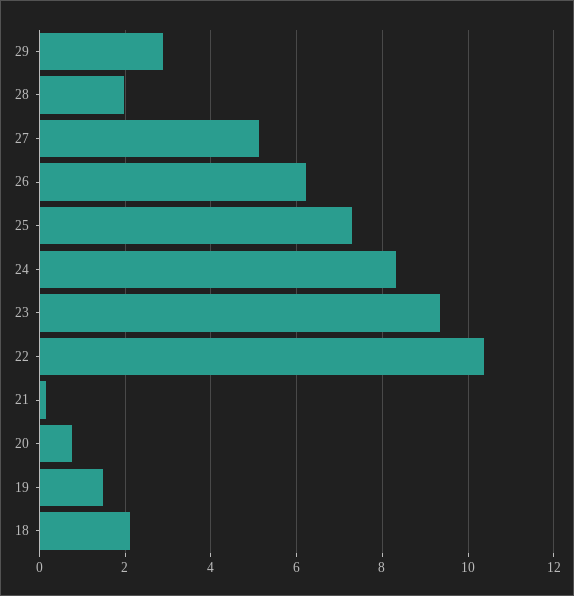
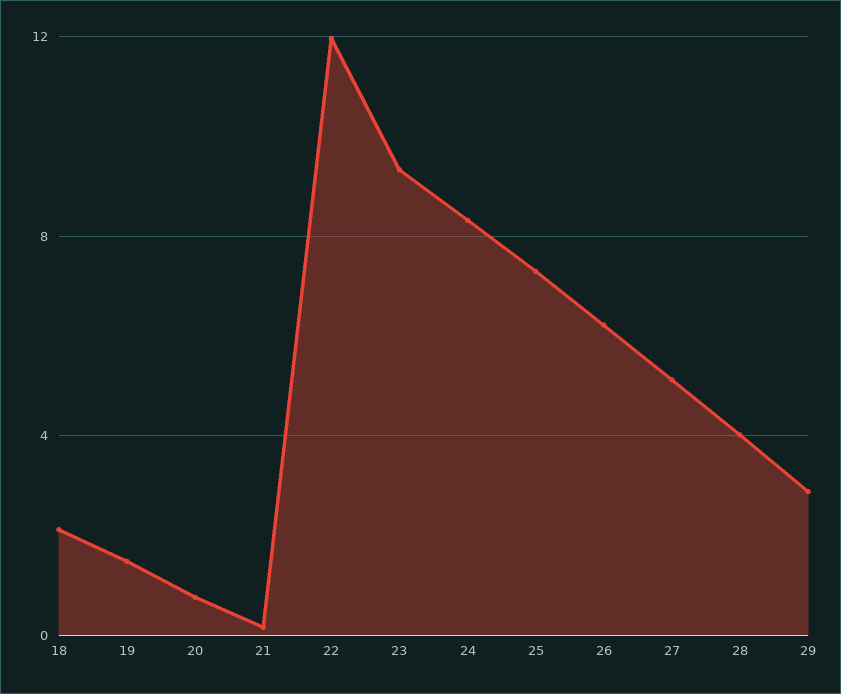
28: 2 -> 4
22: 10.4 -> 12

